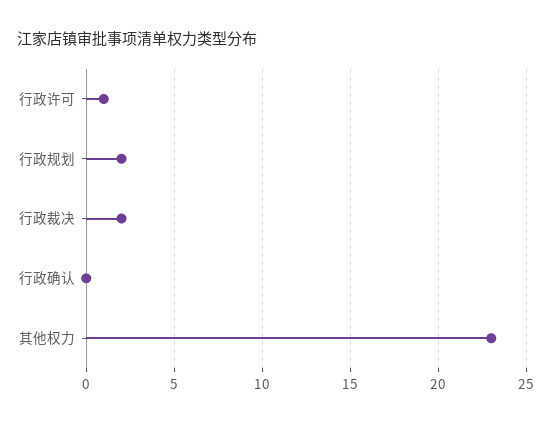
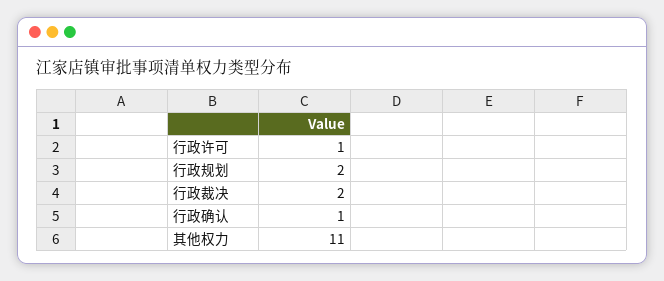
行政确认: 0 -> 1
其他权力: 23 -> 11

